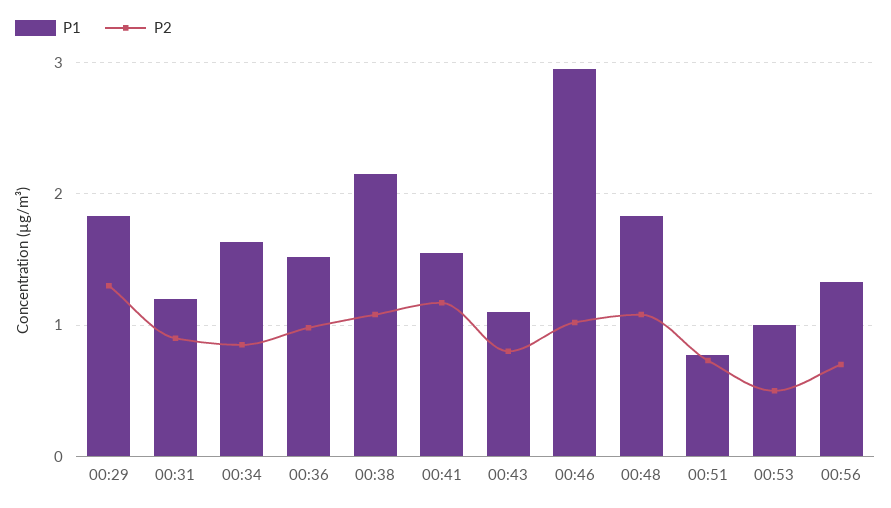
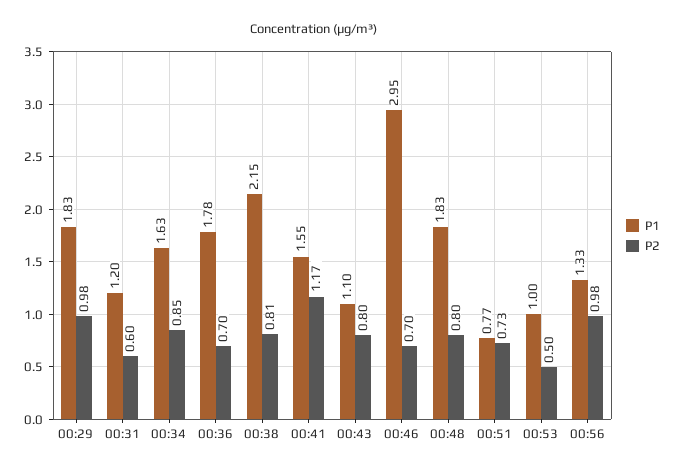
P2, 00:29: 1.3 -> 0.98
P2, 00:31: 0.9 -> 0.6
P1, 00:36: 1.5 -> 1.78
P2, 00:36: 1 -> 0.7
P2, 00:38: 1.1 -> 0.81
P2, 00:46: 1 -> 0.7
P2, 00:48: 1.1 -> 0.8
P2, 00:56: 0.7 -> 0.98

